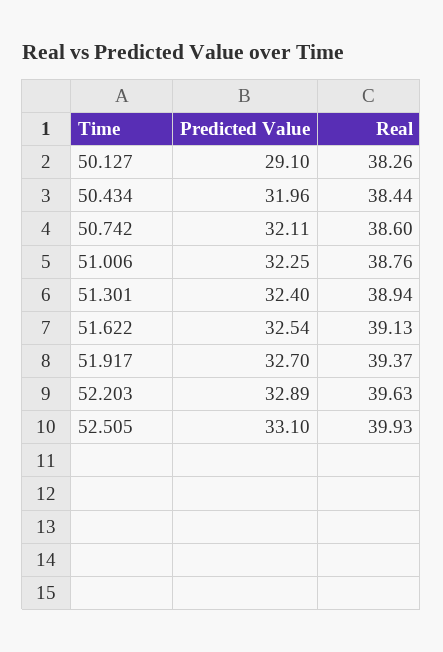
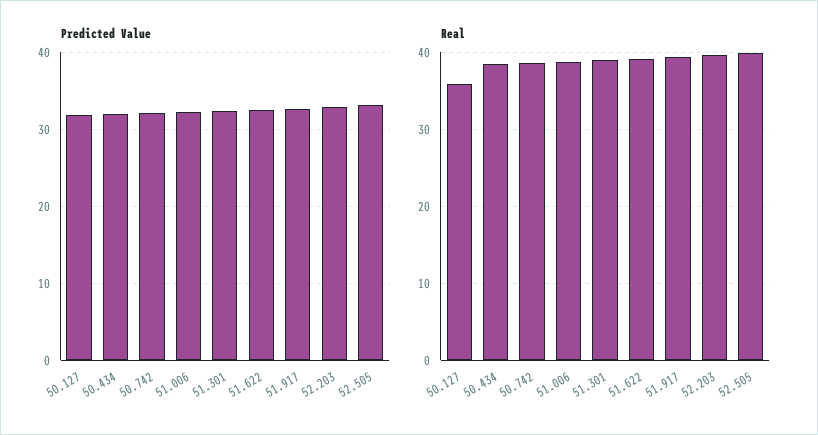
Predicted Value, 50.127: 29.1 -> 32
Real, 50.127: 38.26 -> 36

